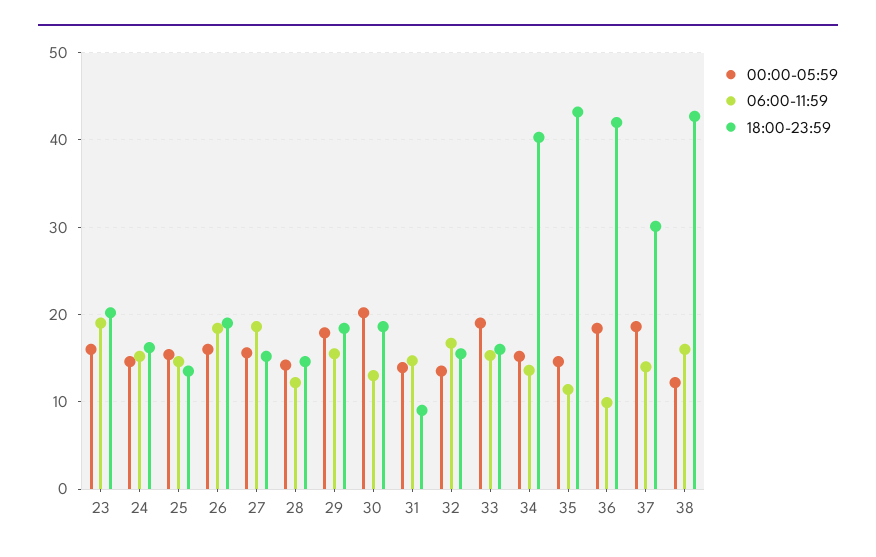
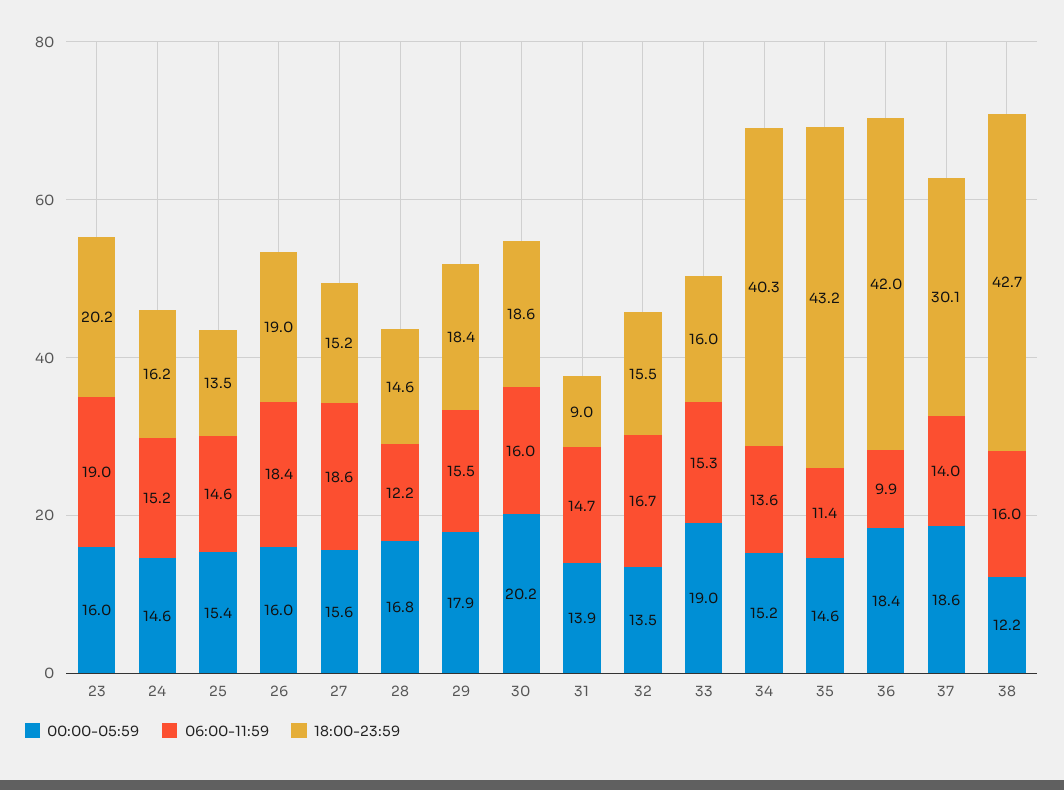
00:00-05:59, 28: 14 -> 16.8
06:00-11:59, 30: 13 -> 16

